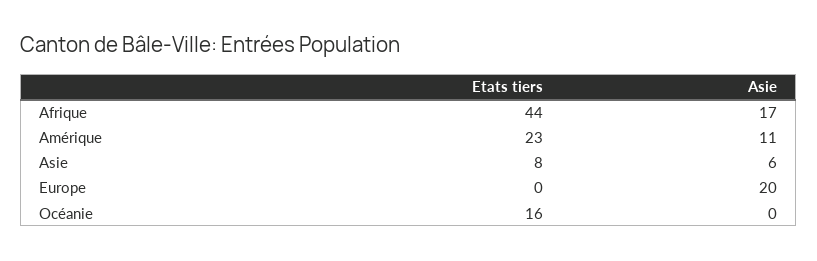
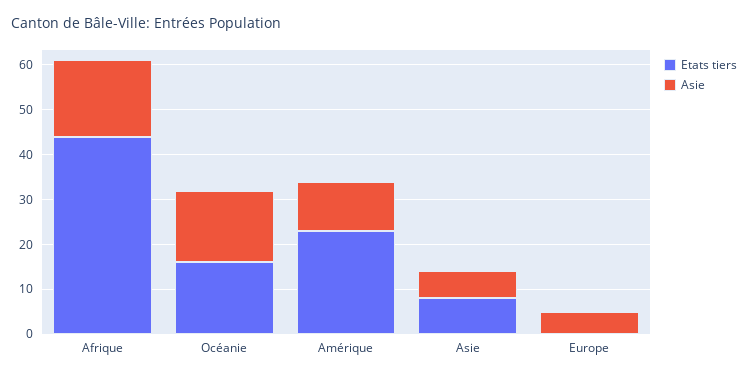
Asie, Europe: 20 -> 5
Asie, Océanie: 0 -> 15

